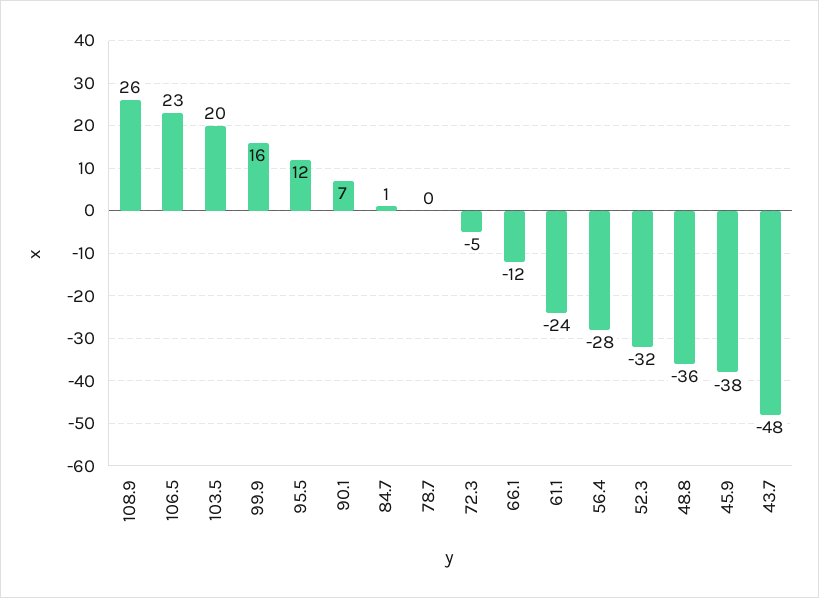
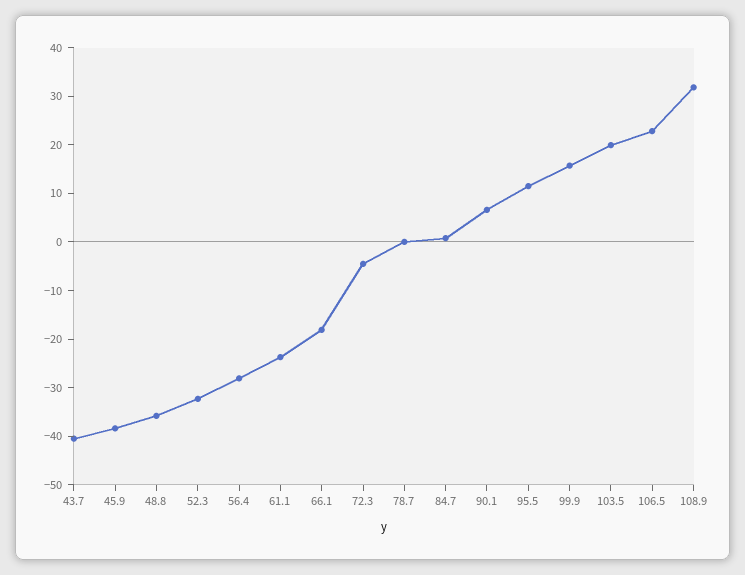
108.9: 26 -> 32
66.1: -12 -> -18
43.7: -48 -> -40

